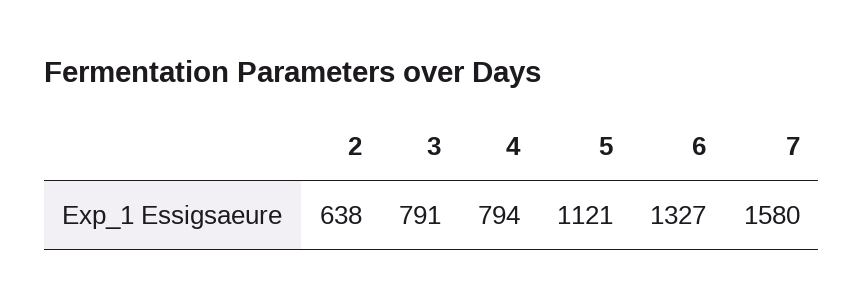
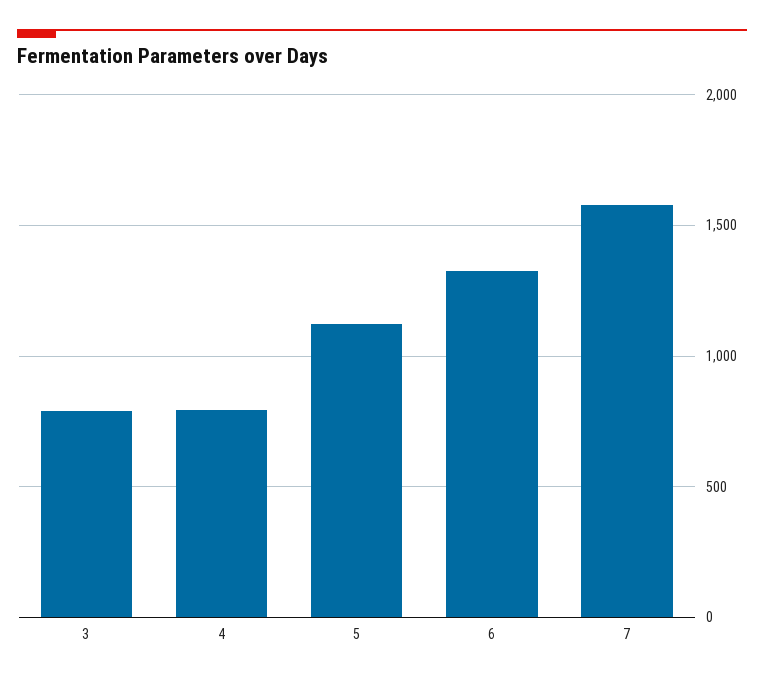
2: 638 -> none

